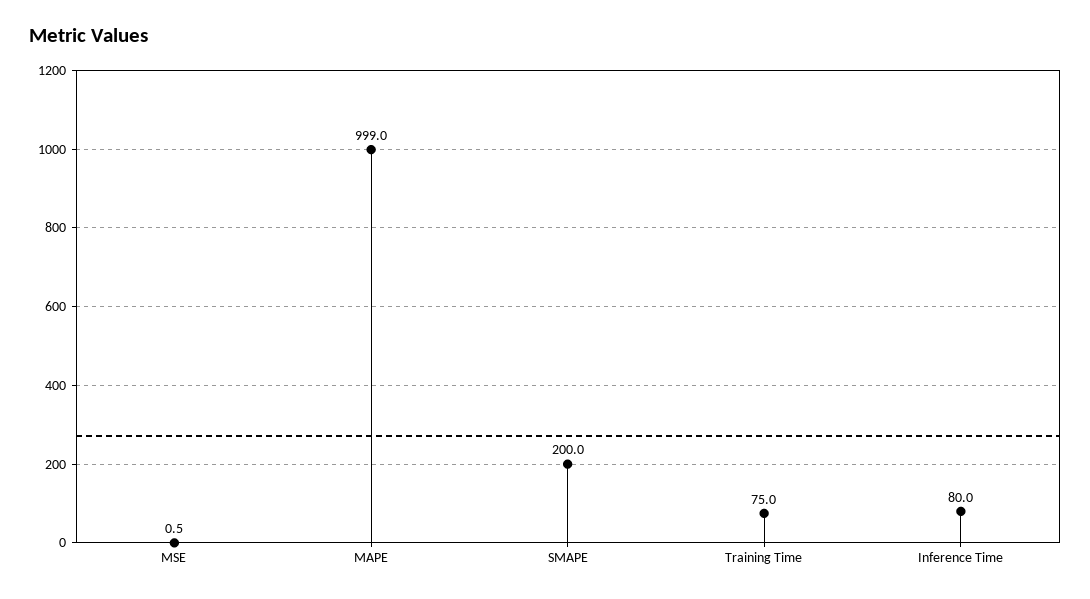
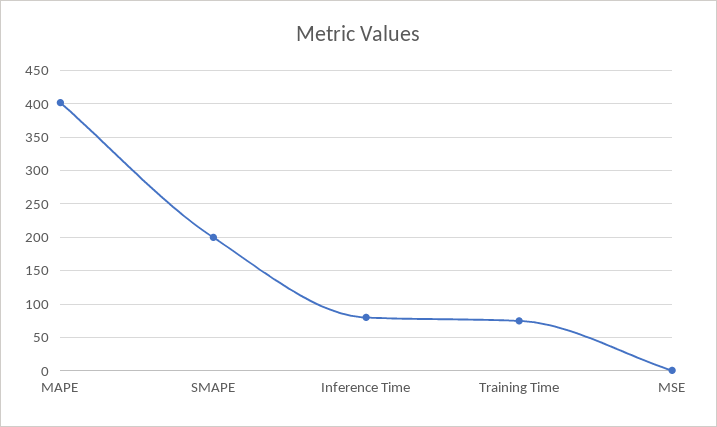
MAPE: 999 -> 400

